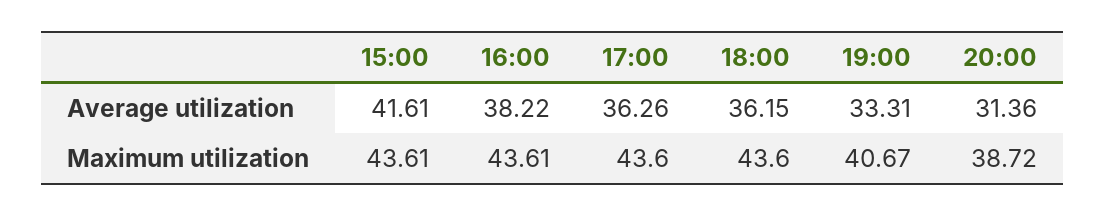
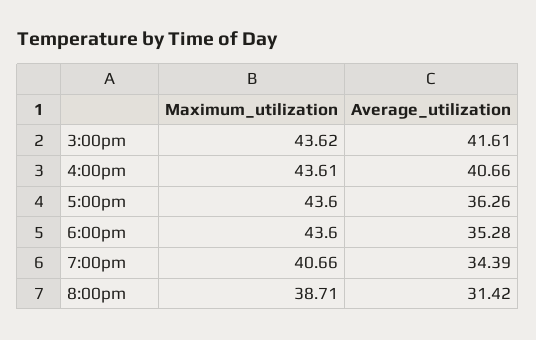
16:00, Average utilization: 38.22 -> 40.66
18:00, Average utilization: 36.15 -> 35.28
19:00, Average utilization: 33.31 -> 34.39
20:00, Average utilization: 31.36 -> 31.42
15:00, Maximum utilization: 43.61 -> 43.62
19:00, Maximum utilization: 40.67 -> 40.66
20:00, Maximum utilization: 38.72 -> 38.71

